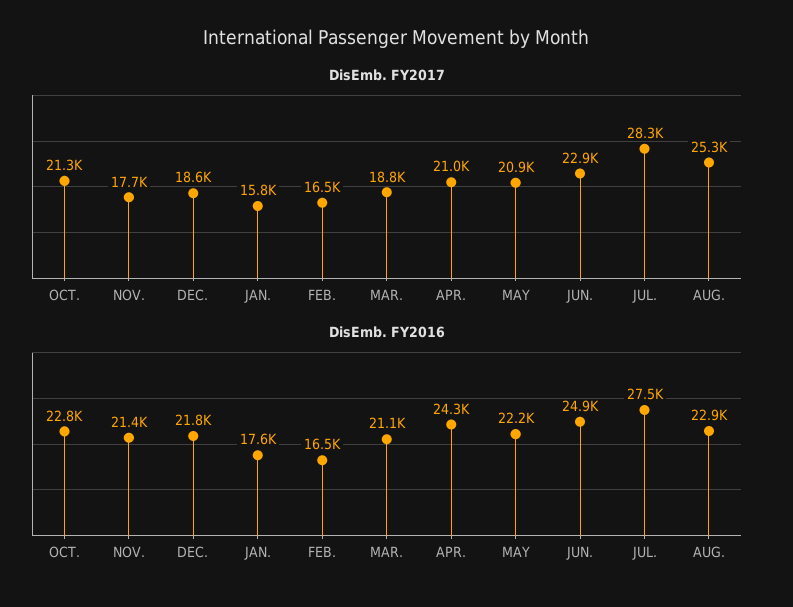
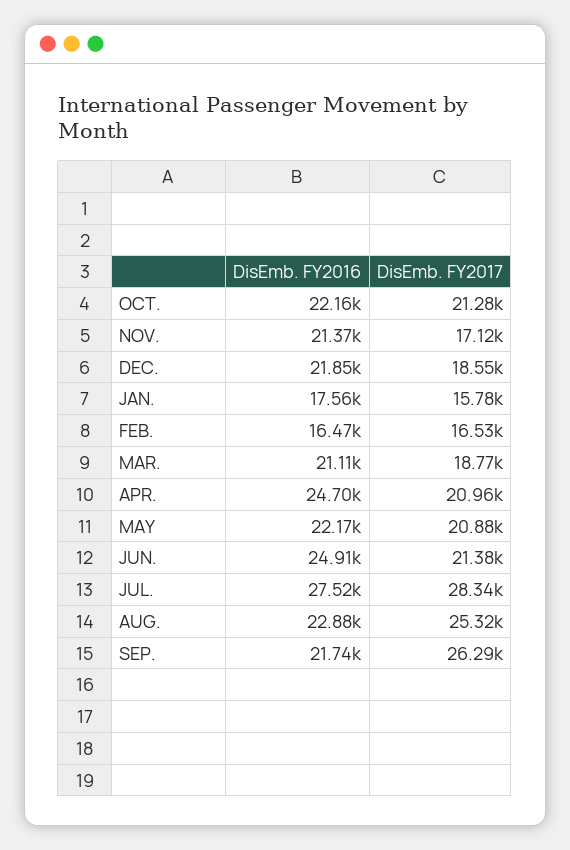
DisEmb. FY2017, NOV.: 17700 -> 17120
DisEmb. FY2017, JUN.: 22900 -> 21380
DisEmb. FY2016, OCT.: 22800 -> 22160
DisEmb. FY2016, APR.: 24300 -> 24700
DisEmb. FY2016, SEP.: none -> 21740
DisEmb. FY2017, SEP.: none -> 26290

